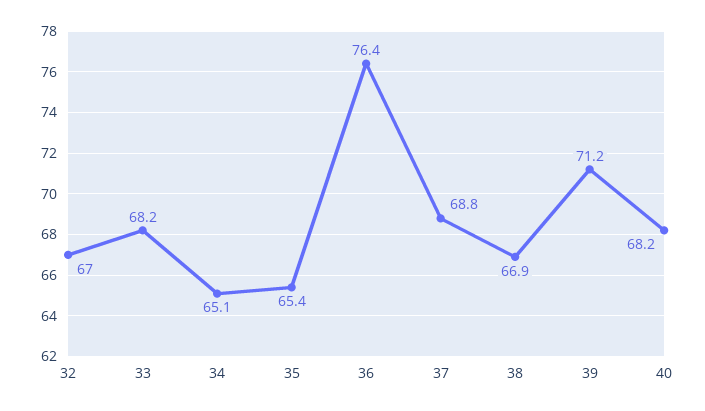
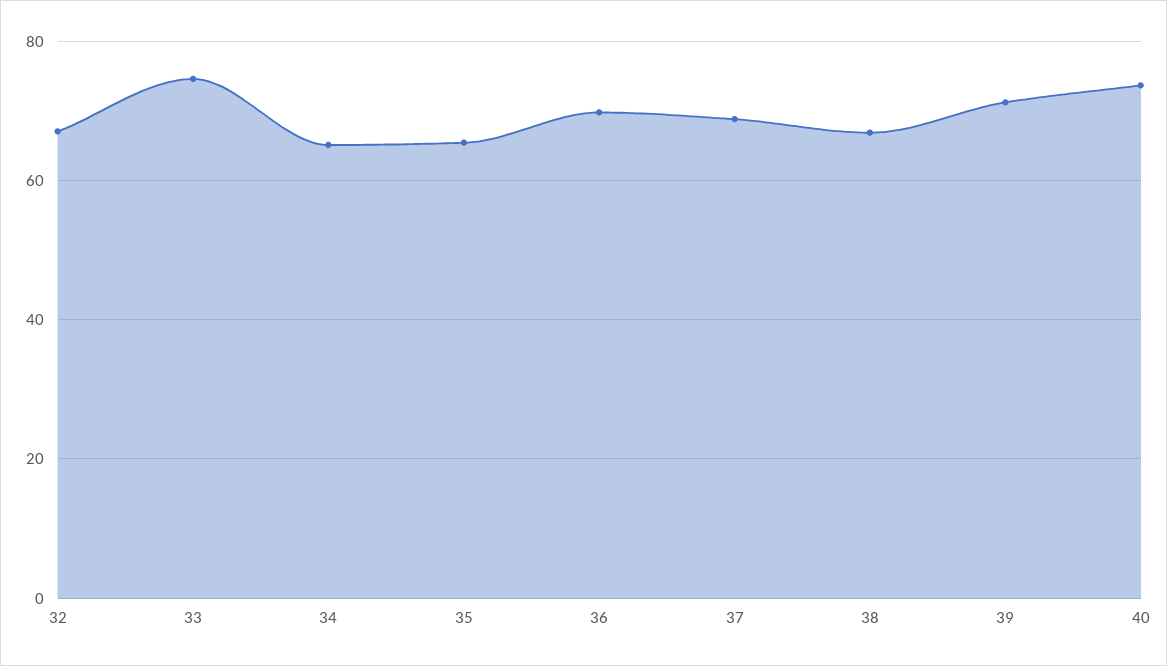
33: 68.2 -> 74
36: 76.4 -> 70
40: 68.2 -> 74

